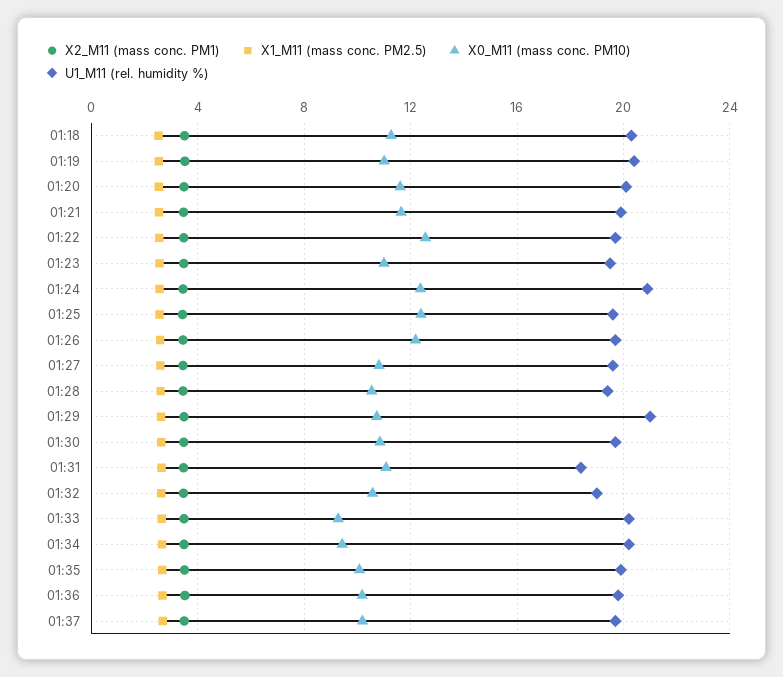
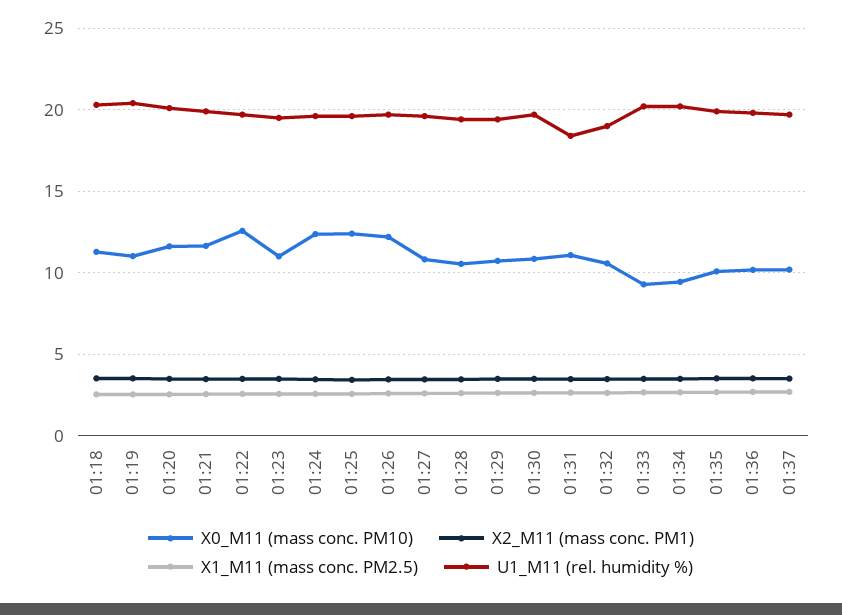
U1_M11 (rel. humidity %), 01:24: 21 -> 19.5
U1_M11 (rel. humidity %), 01:29: 21 -> 19.5

